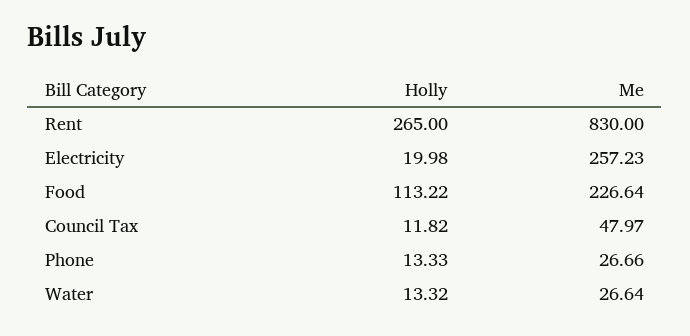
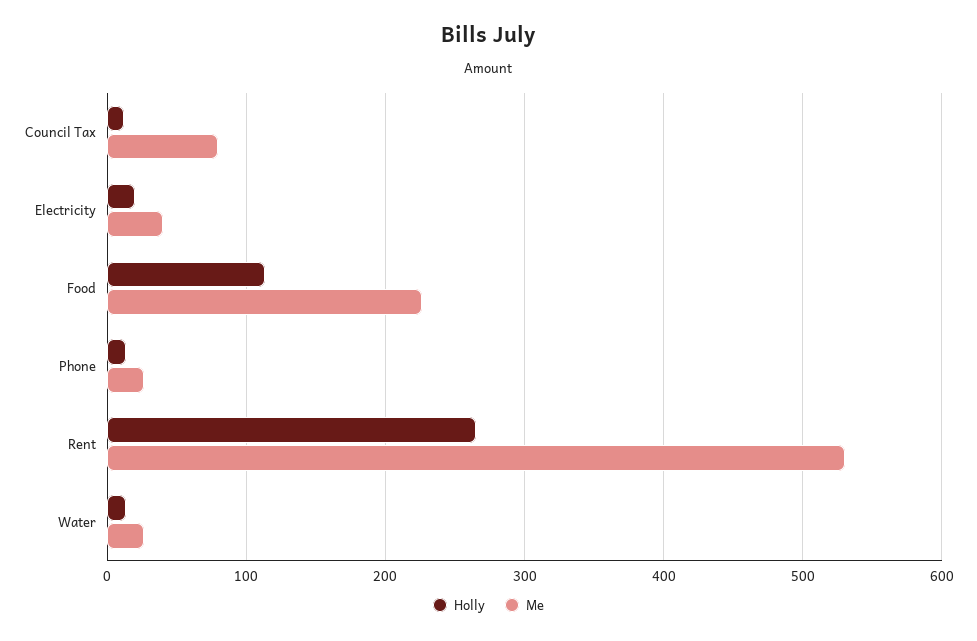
Me, Rent: 830 -> 530
Me, Electricity: 257.23 -> 40
Me, Council Tax: 47.97 -> 80

